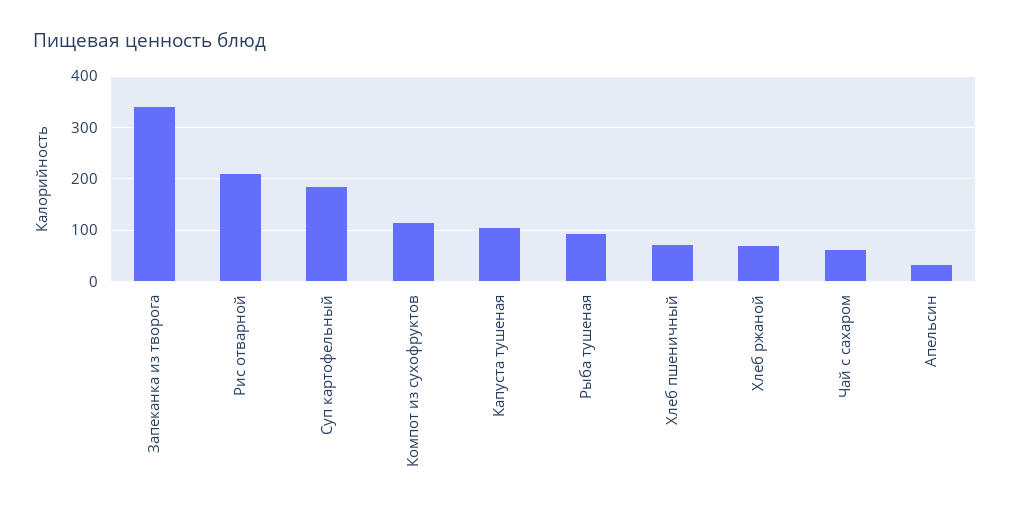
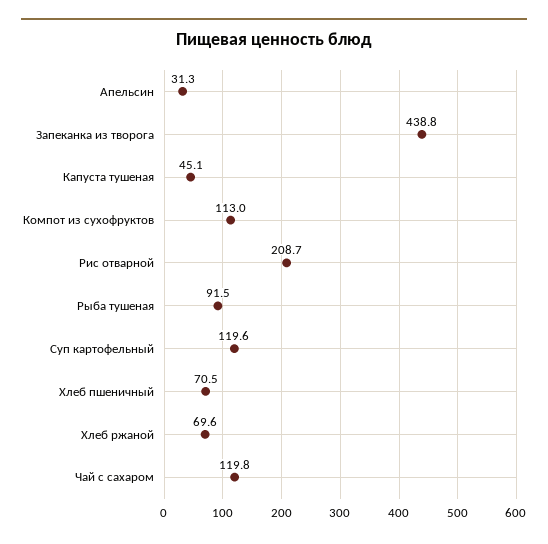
Запеканка из творога: 340 -> 438.8
Суп картофельный: 180 -> 119.6
Капуста тушеная: 100 -> 45.1
Чай с сахаром: 60 -> 119.8

